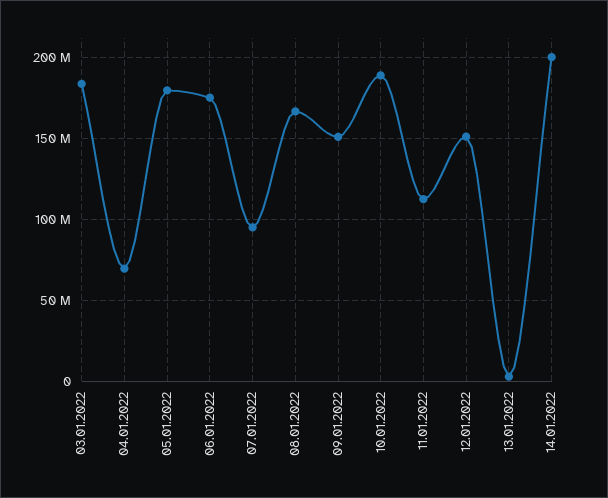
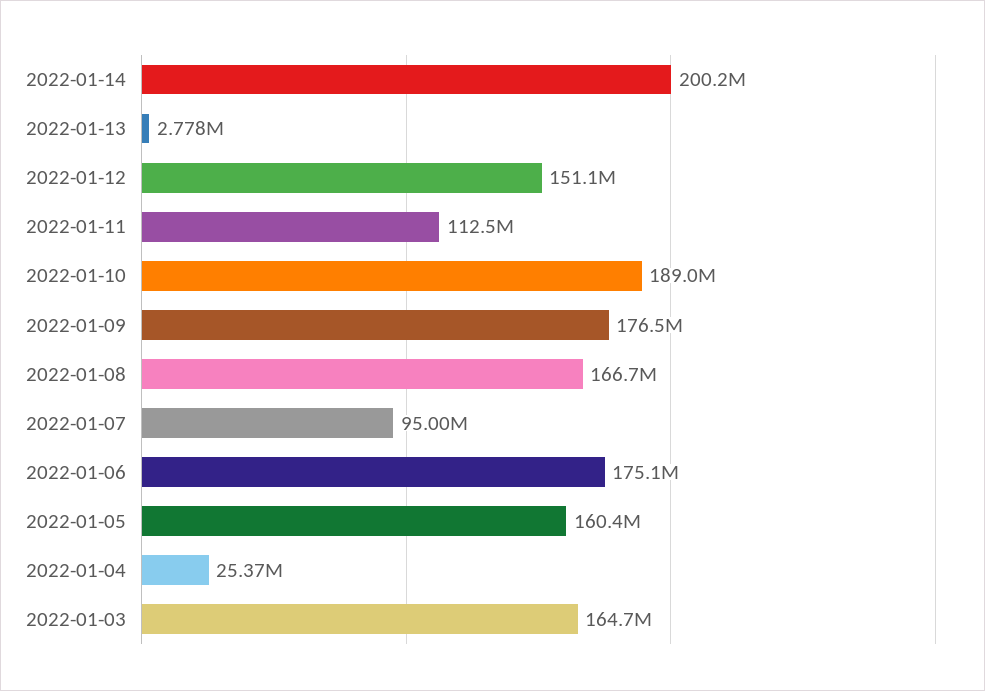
03.01.2022: 185000000 -> 164700000
04.01.2022: 70000000 -> 25370000
05.01.2022: 180000000 -> 160400000
09.01.2022: 150000000 -> 176500000

